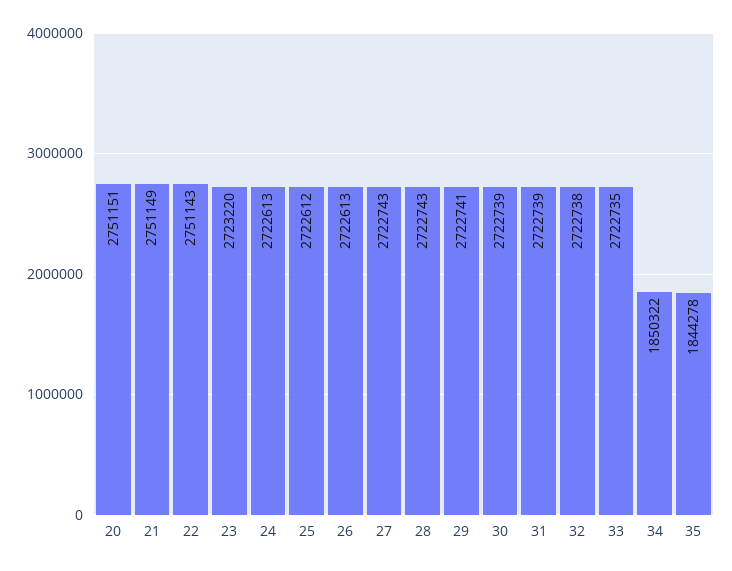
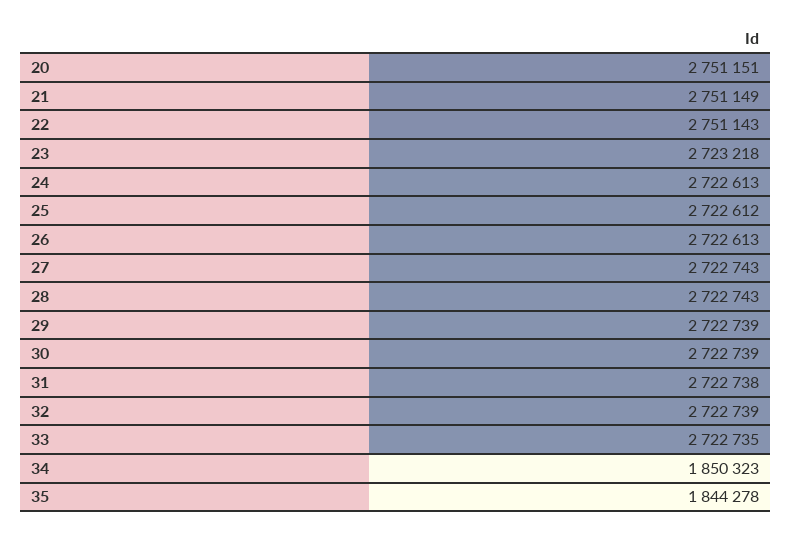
23: 2723220 -> 2723218
29: 2722741 -> 2722739
31: 2722739 -> 2722738
32: 2722738 -> 2722739
34: 1850322 -> 1850323

